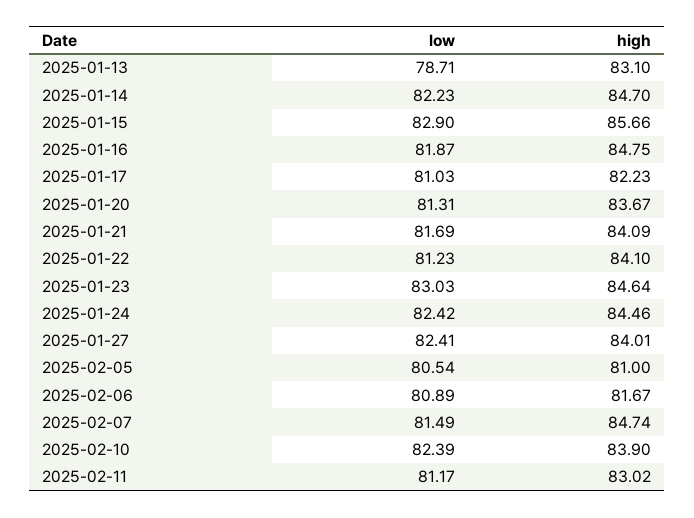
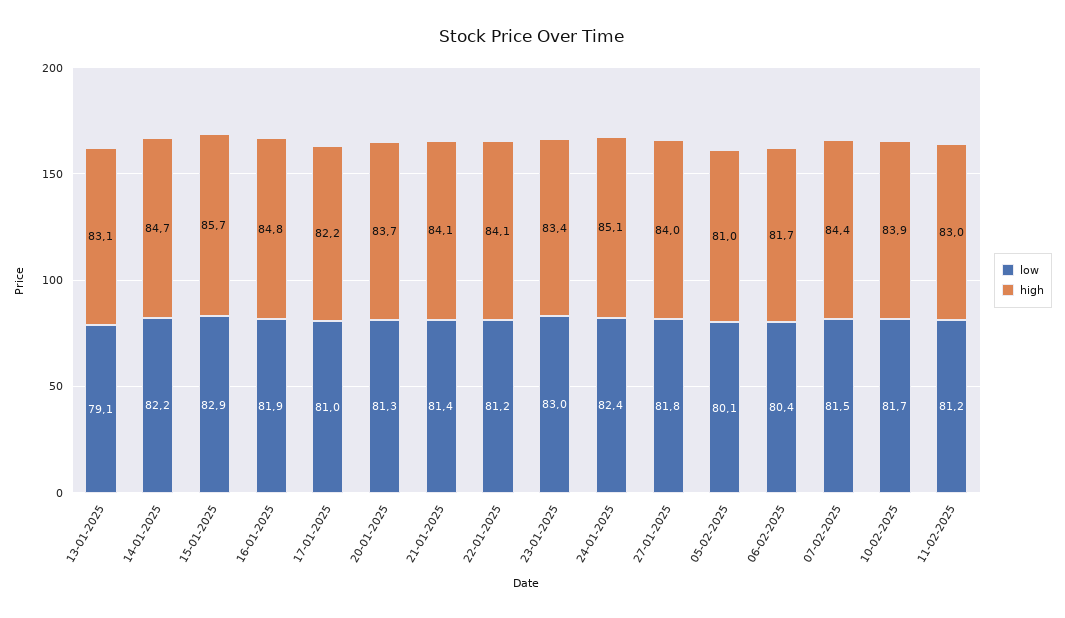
low, 2025-01-13: 78.71 -> 79.1
low, 2025-01-21: 81.69 -> 81.4
high, 2025-01-23: 84.64 -> 83.4
high, 2025-01-24: 84.46 -> 85.1
low, 2025-01-27: 82.41 -> 81.8
low, 2025-02-05: 80.54 -> 80.1
low, 2025-02-06: 80.89 -> 80.4
high, 2025-02-07: 84.74 -> 84.4
low, 2025-02-10: 82.39 -> 81.7

